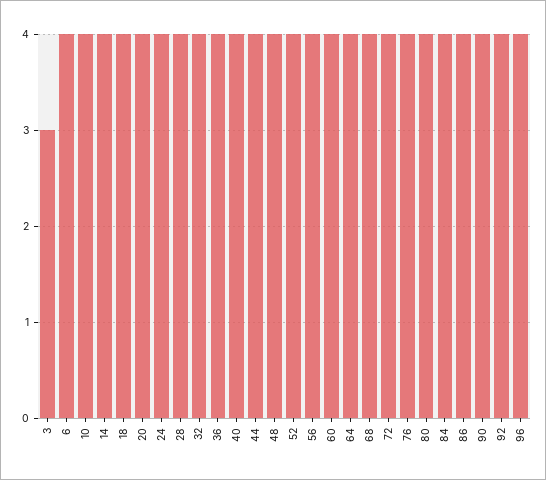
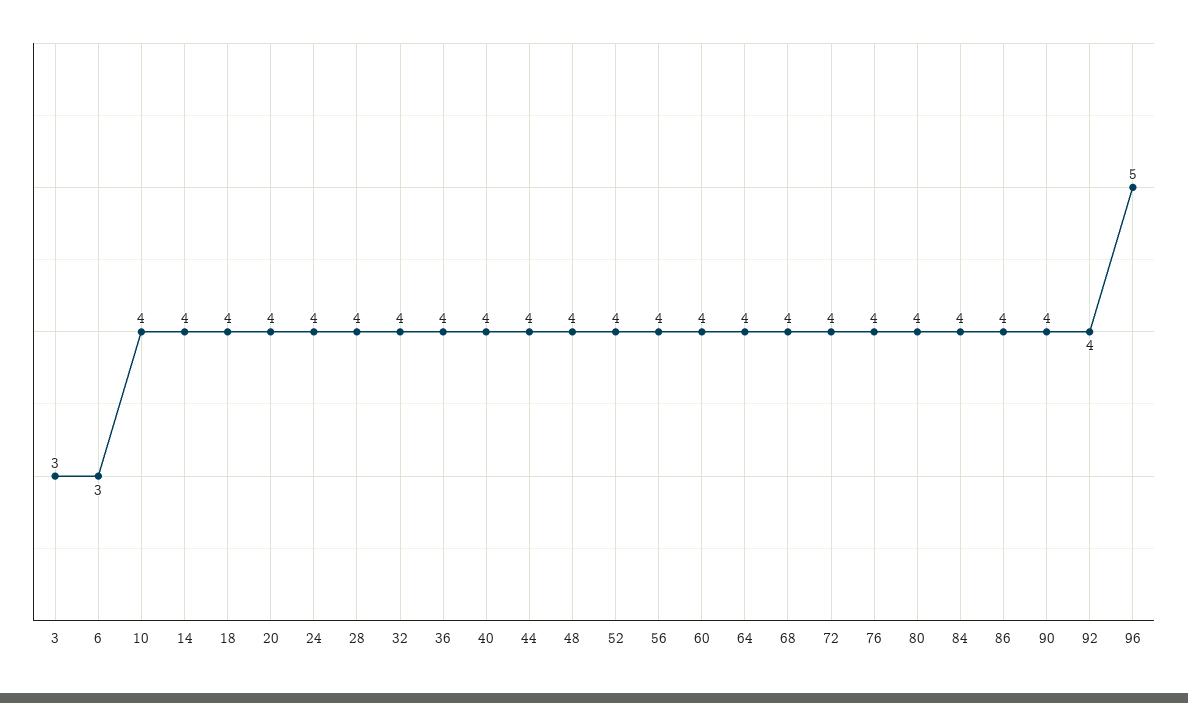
6: 4 -> 3
96: 4 -> 5

